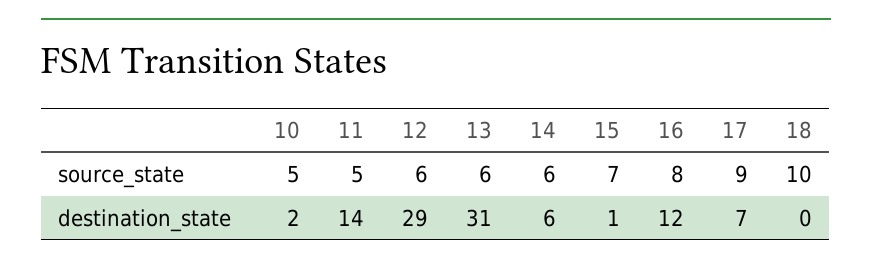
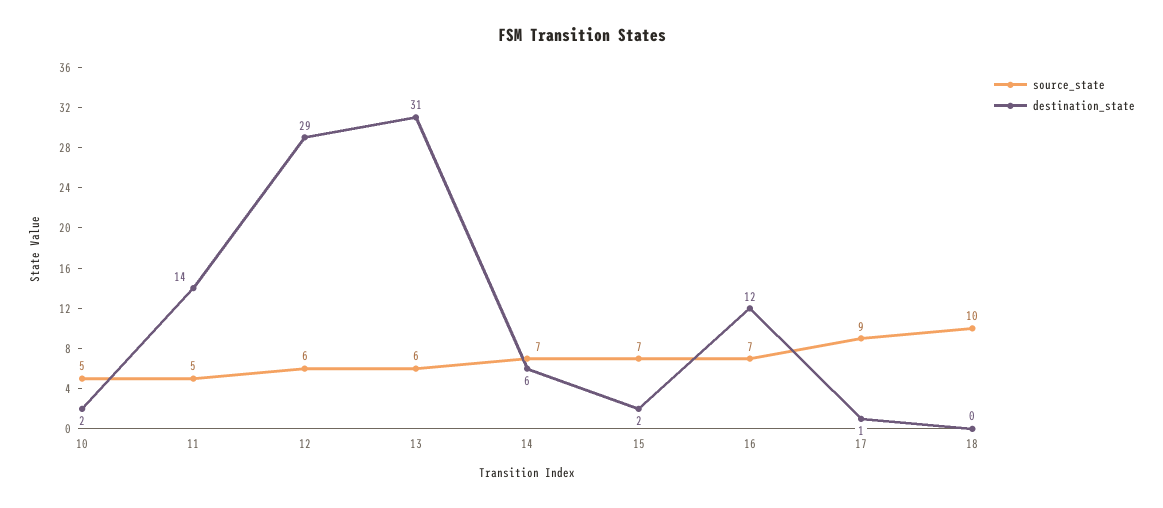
source_state, 14: 6 -> 7
source_state, 16: 8 -> 7
destination_state, 15: 1 -> 2
destination_state, 17: 7 -> 1

